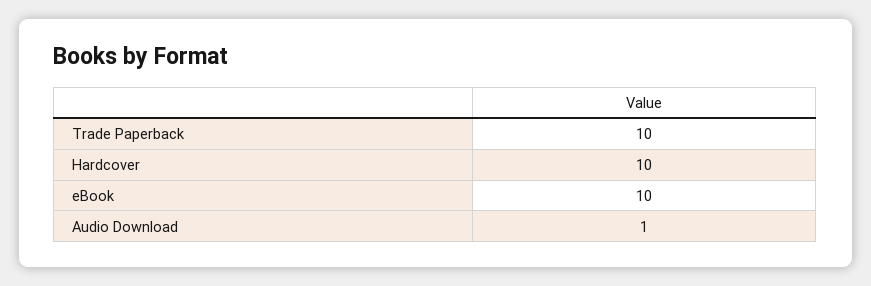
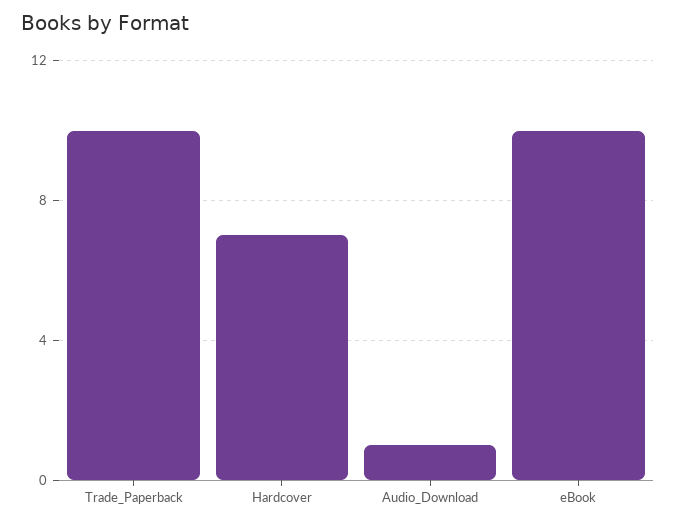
Hardcover: 10 -> 7

